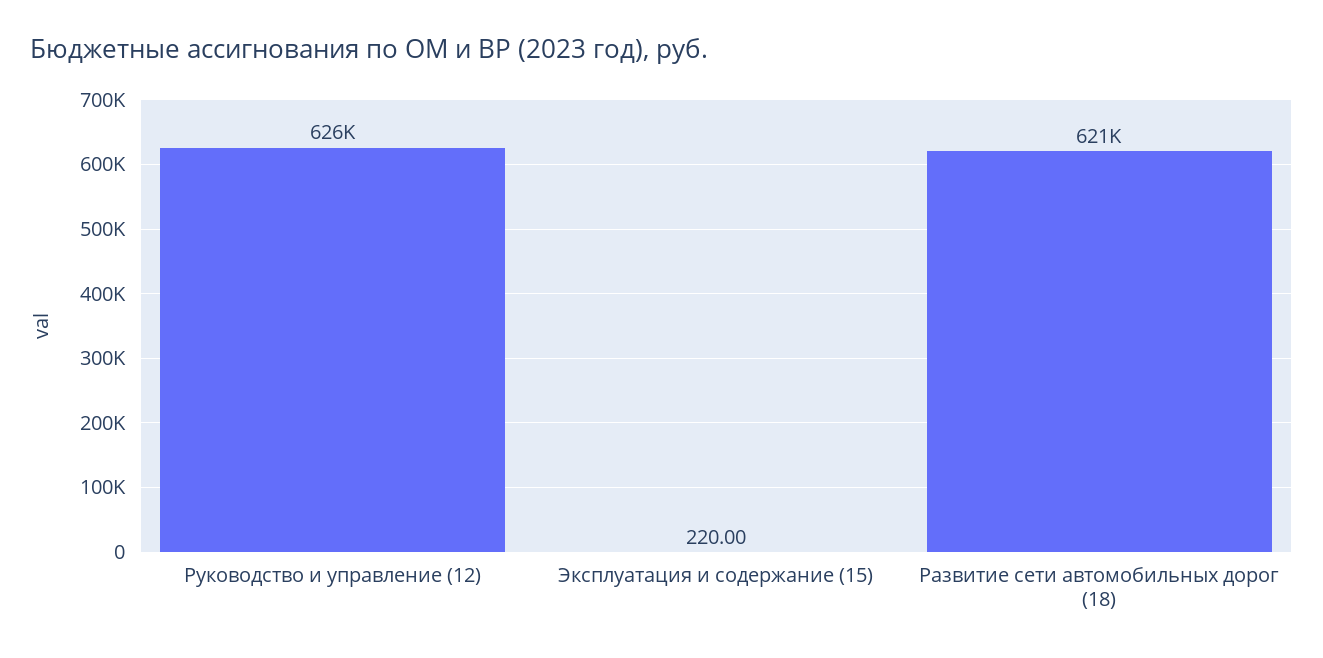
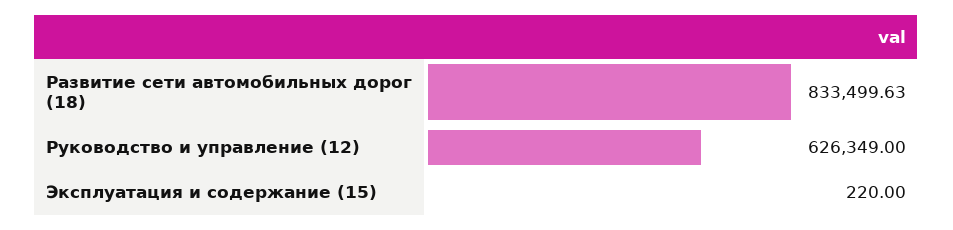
Развитие сети автомобильных дорог (18): 621000 -> 833499.63

